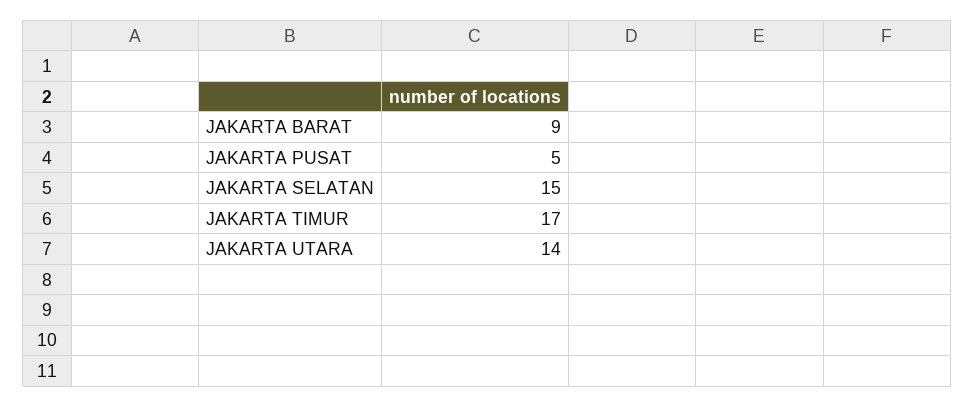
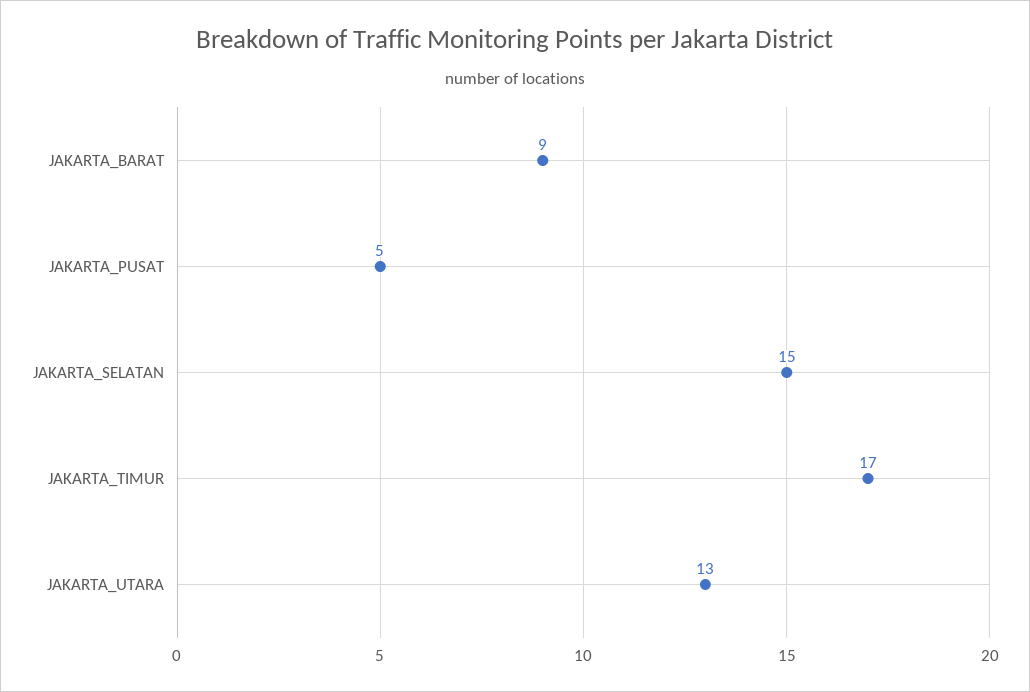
JAKARTA UTARA: 14 -> 13

